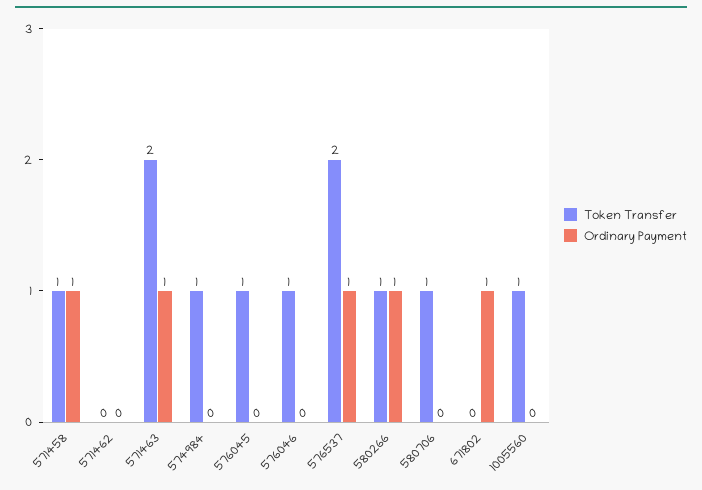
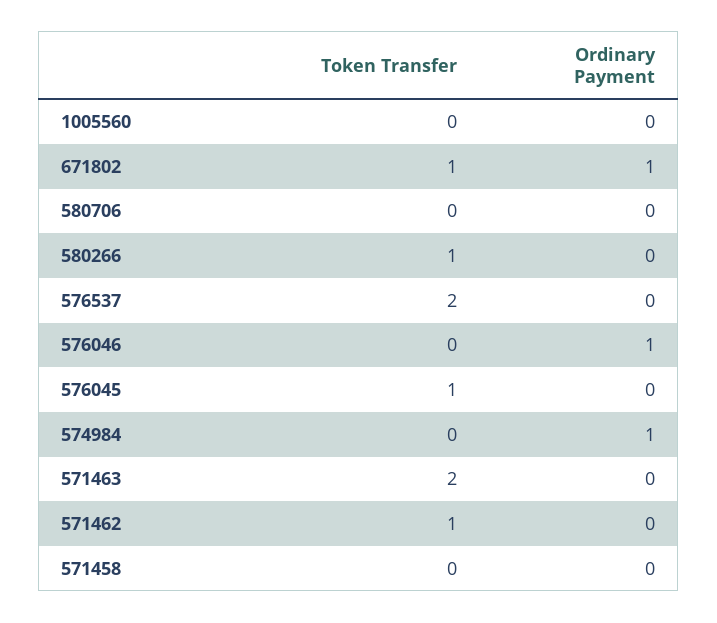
Token Transfer, 571458: 1 -> 0
Ordinary Payment, 571458: 1 -> 0
Token Transfer, 571462: 0 -> 1
Ordinary Payment, 571463: 1 -> 0
Token Transfer, 574984: 1 -> 0
Ordinary Payment, 574984: 0 -> 1
Token Transfer, 576046: 1 -> 0
Ordinary Payment, 576046: 0 -> 1
Ordinary Payment, 576537: 1 -> 0
Ordinary Payment, 580266: 1 -> 0
Token Transfer, 580706: 1 -> 0
Token Transfer, 671802: 0 -> 1
Token Transfer, 1005560: 1 -> 0

